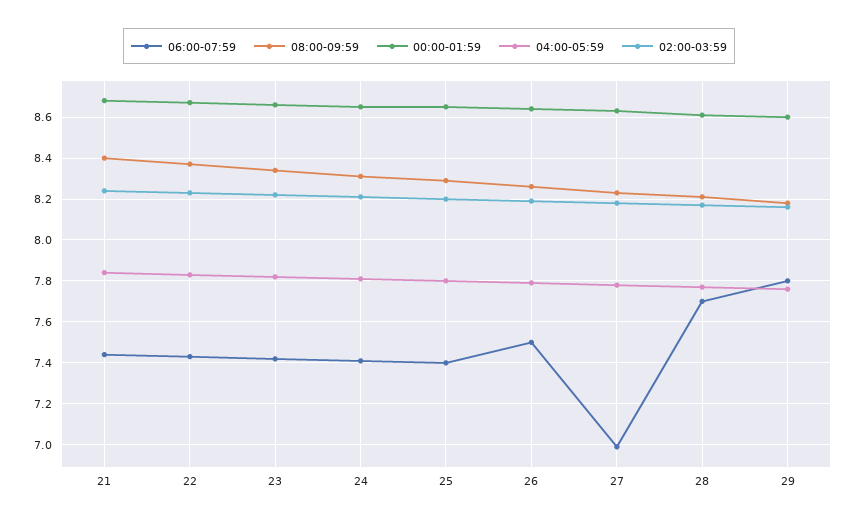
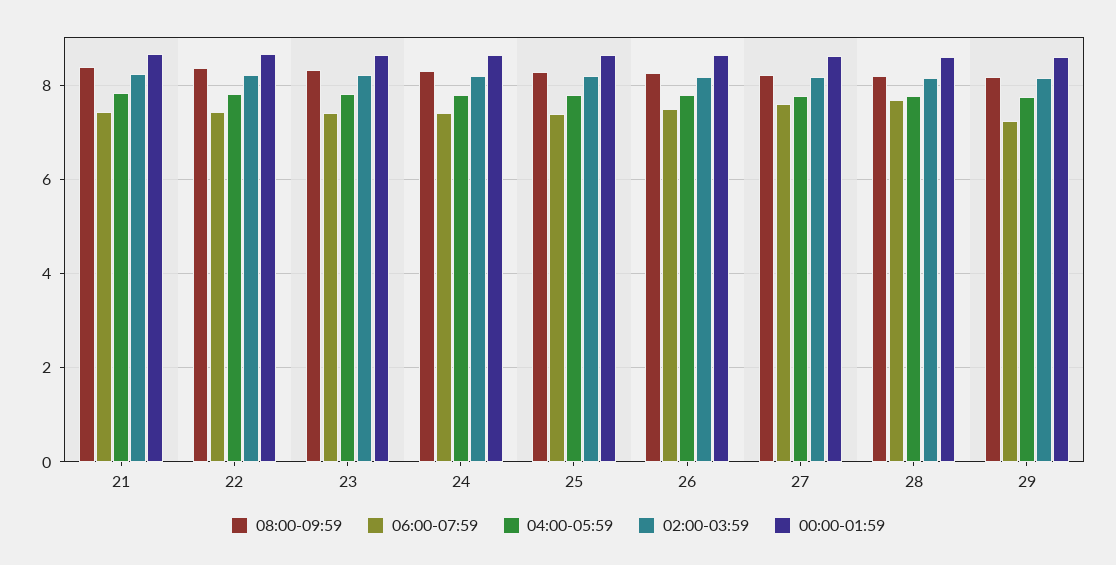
06:00-07:59, 27: 7 -> 7.6
06:00-07:59, 29: 7.8 -> 7.2

